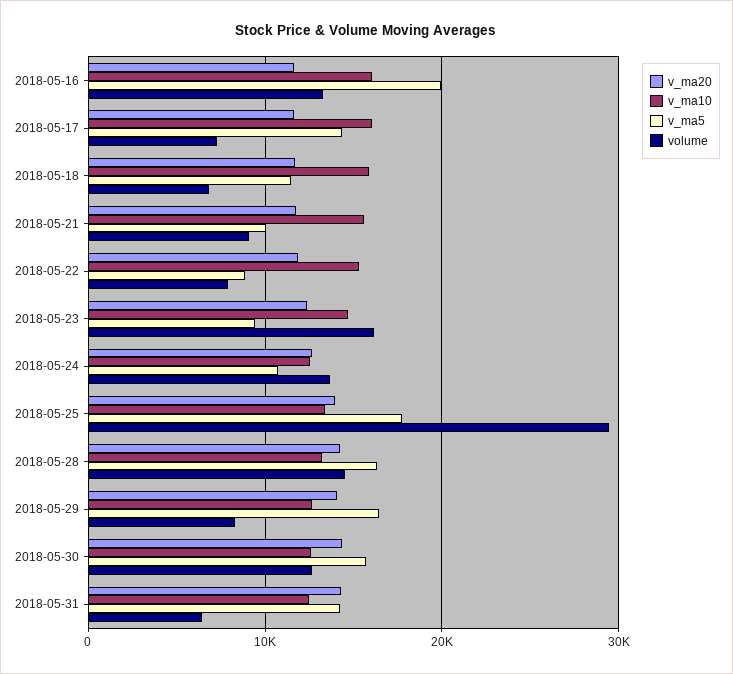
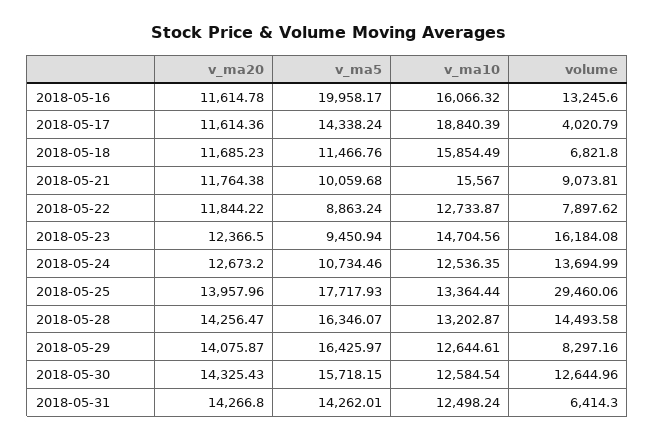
v_ma10, 2018-05-17: 16000 -> 18840.39
volume, 2018-05-17: 7000 -> 4020.79
v_ma10, 2018-05-22: 15000 -> 12733.87

